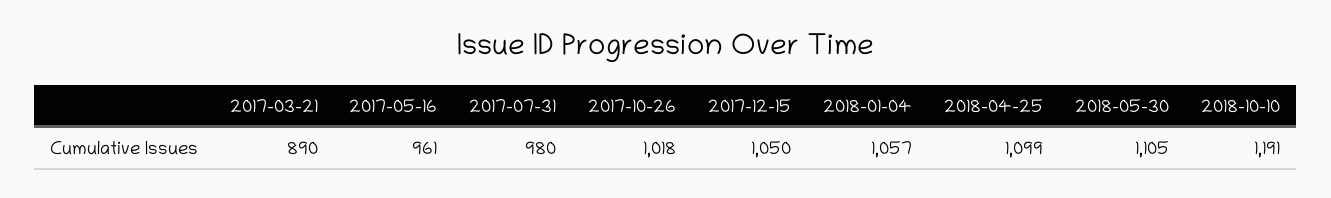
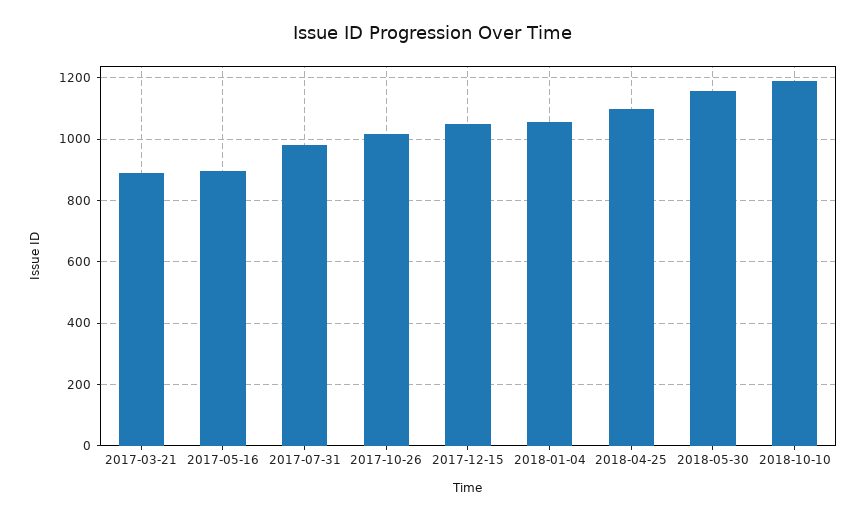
2017-05-16: 961 -> 900
2018-05-30: 1105 -> 1160

